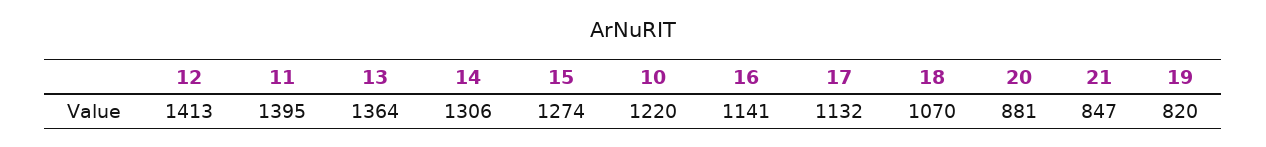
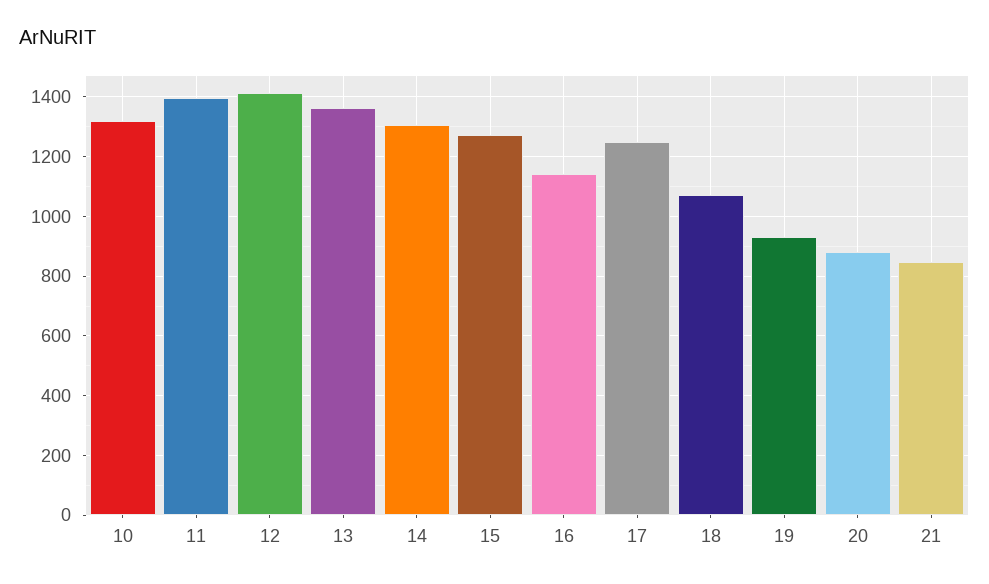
10: 1220 -> 1325
17: 1132 -> 1250
19: 820 -> 925

